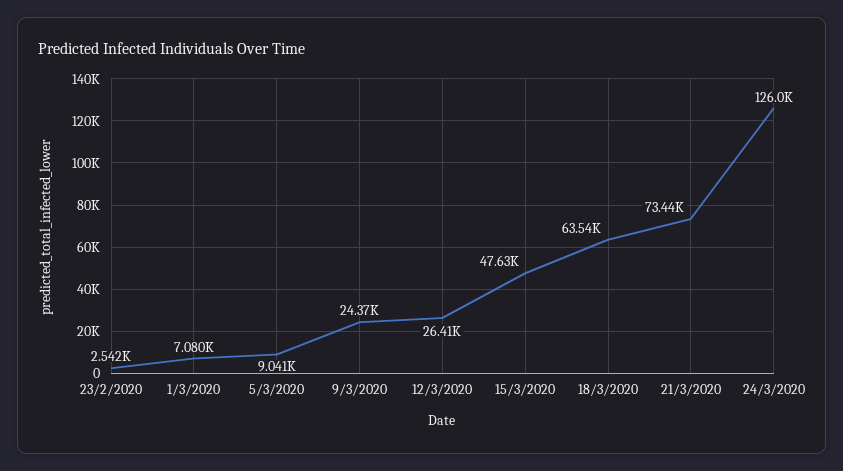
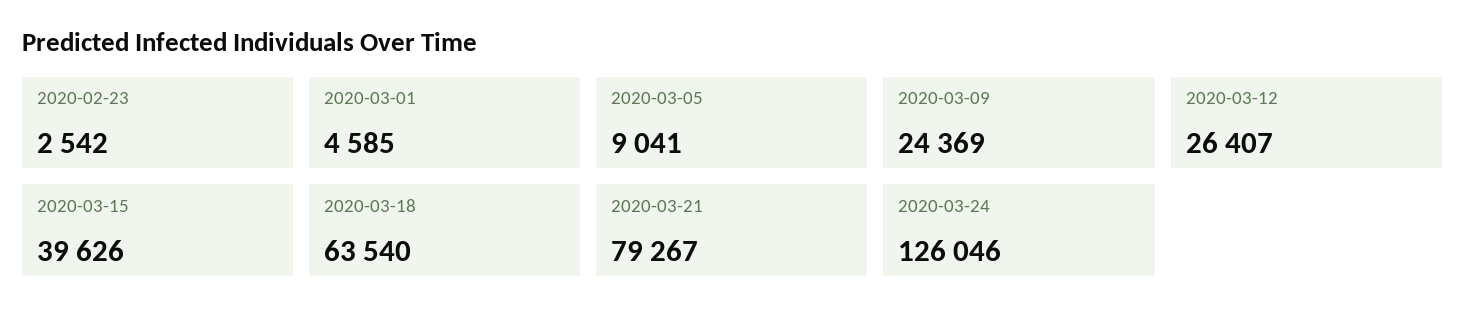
1/3/2020: 7080 -> 4585
15/3/2020: 47630 -> 39626
21/3/2020: 73440 -> 79267

